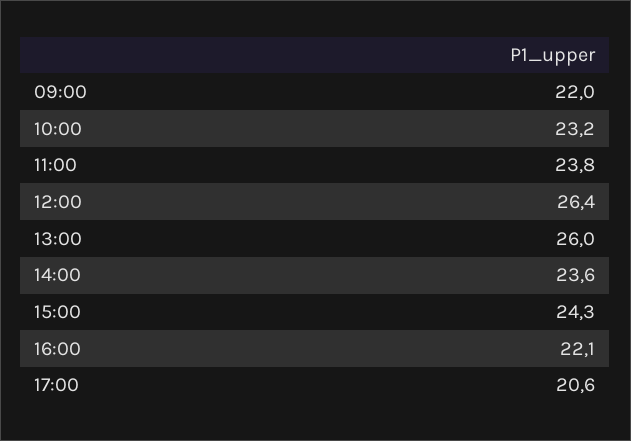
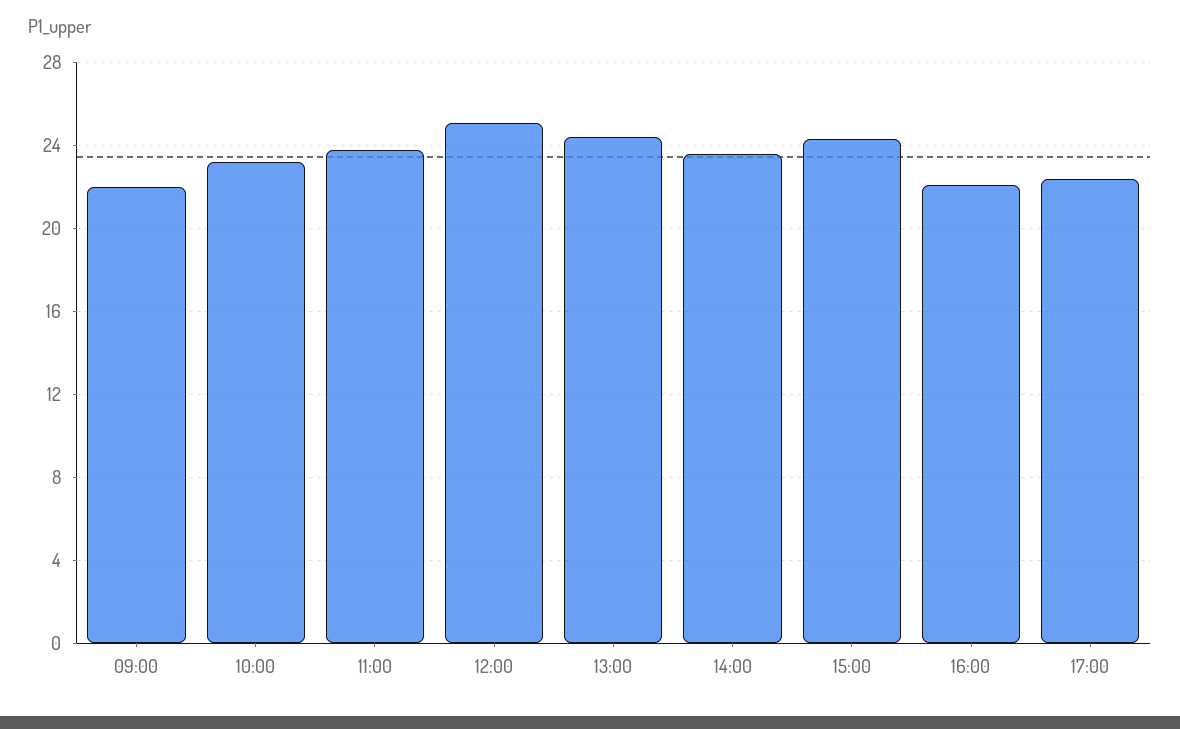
12:00: 26.4 -> 25
13:00: 26 -> 24.5
17:00: 20.6 -> 22.5

